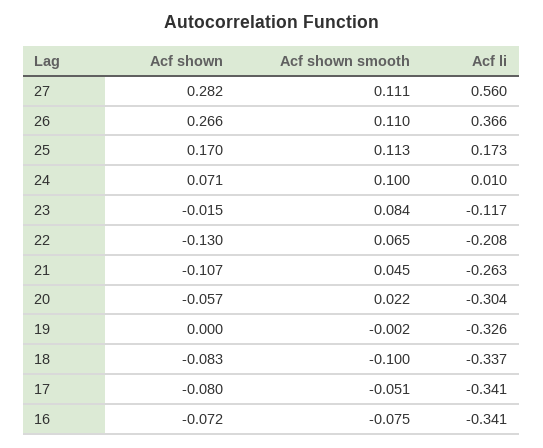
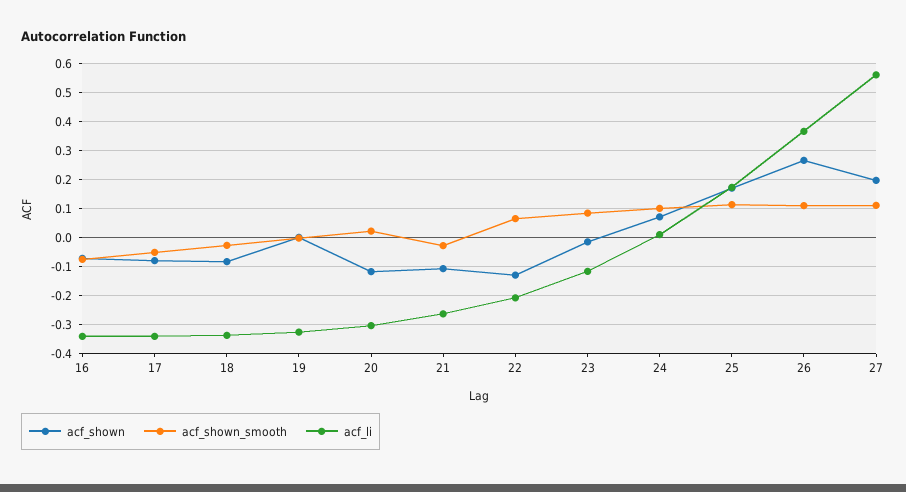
Acf shown, 27: 0.282 -> 0.2
Acf shown smooth, 21: 0.045 -> -0.025
Acf shown, 20: -0.057 -> -0.125
Acf shown smooth, 18: -0.1 -> -0.025

